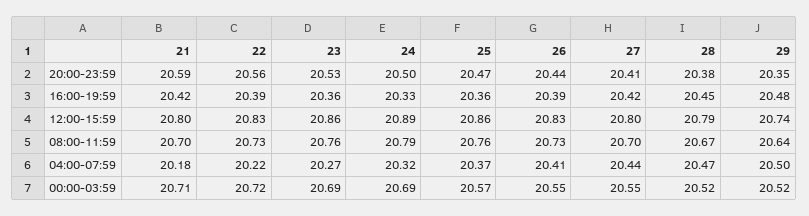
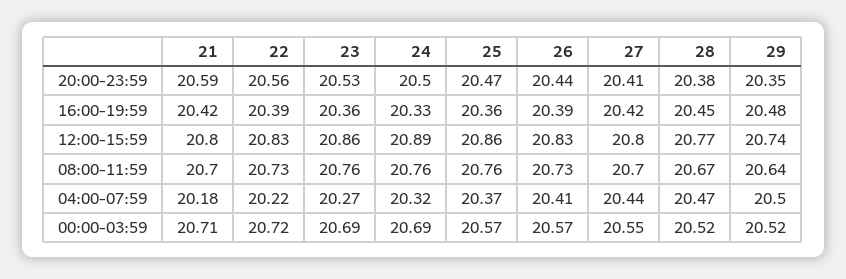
28, 12:00-15:59: 20.79 -> 20.77
24, 08:00-11:59: 20.79 -> 20.76
26, 00:00-03:59: 20.55 -> 20.57

